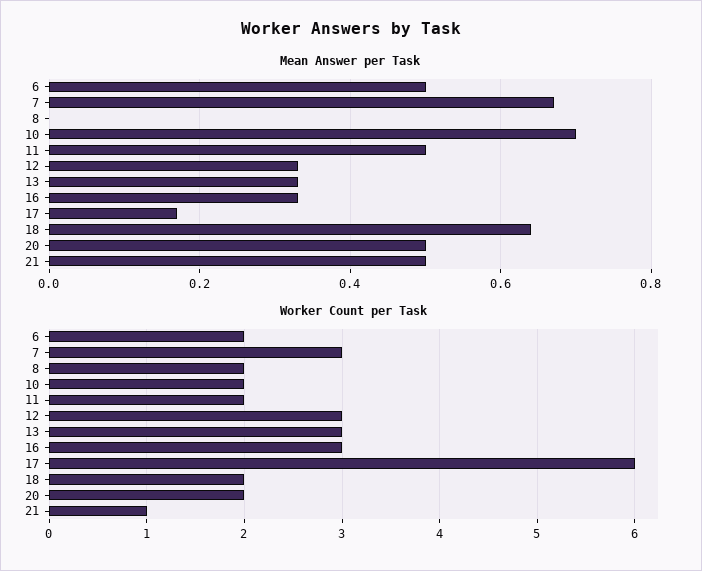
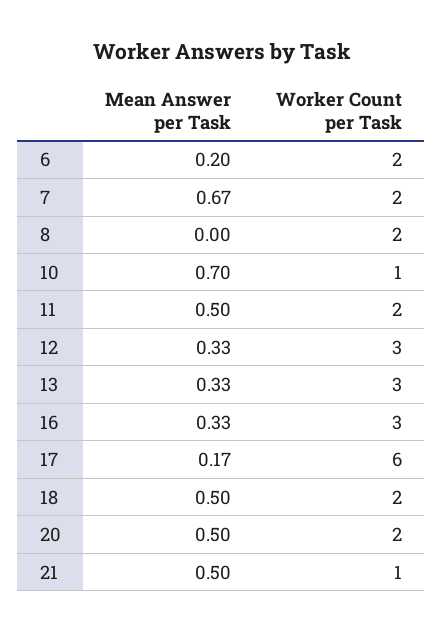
Mean Answer per Task, 6: 0.5 -> 0.2
Mean Answer per Task, 18: 0.65 -> 0.5
Worker Count per Task, 7: 3 -> 2
Worker Count per Task, 10: 2 -> 1

